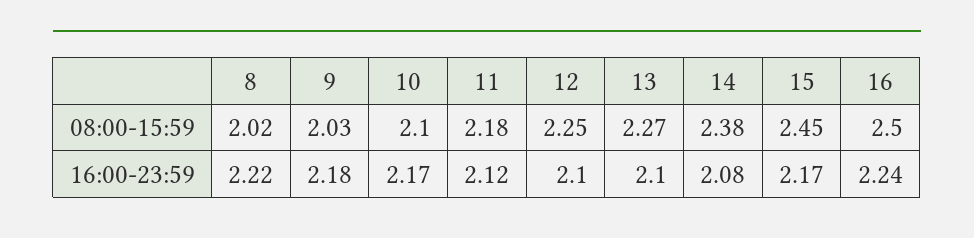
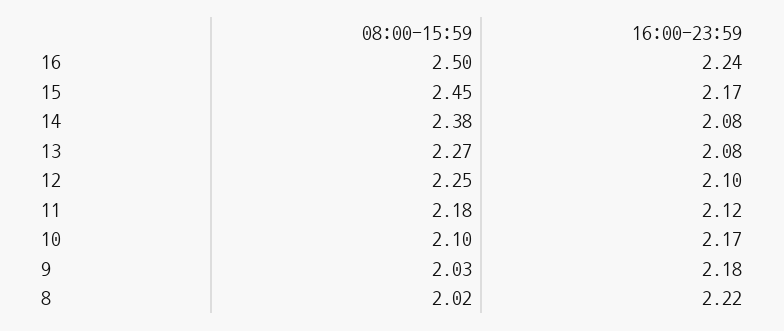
13, 16:00-23:59: 2.1 -> 2.08

